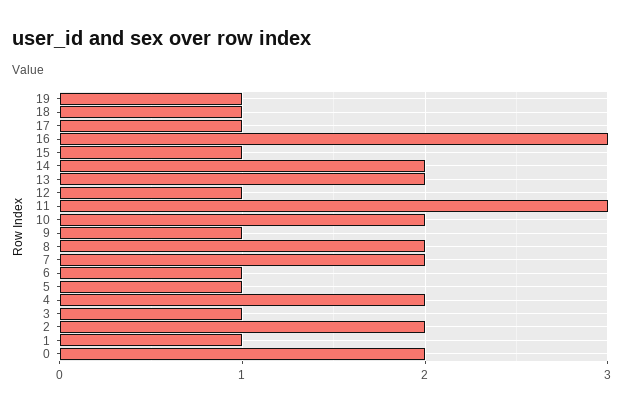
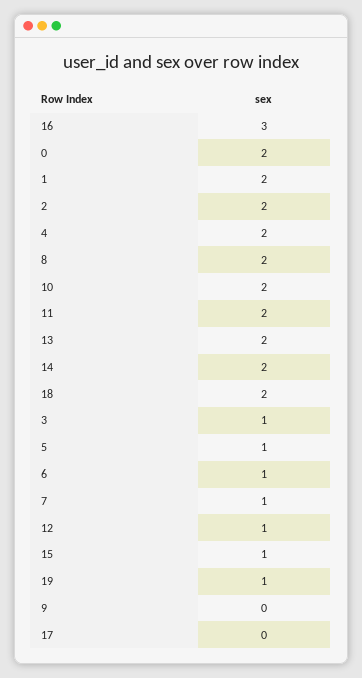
18: 1 -> 2
17: 1 -> 0
11: 3 -> 2
9: 1 -> 0
7: 2 -> 1
1: 1 -> 2

